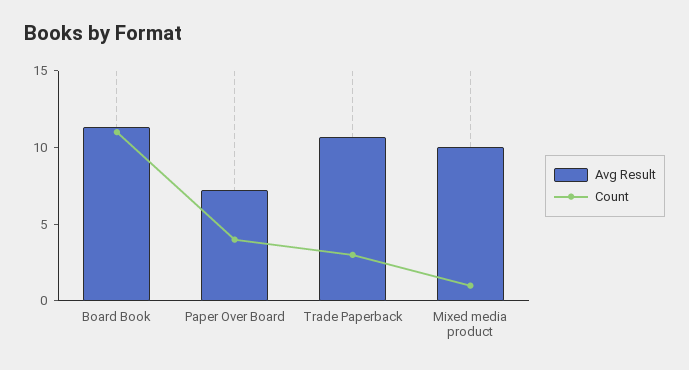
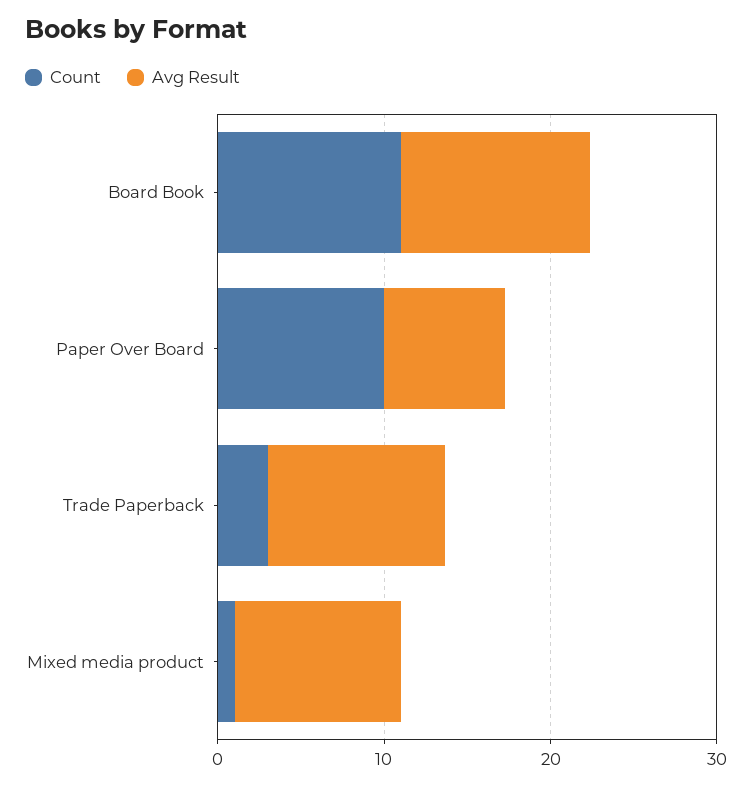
Count, Paper Over Board: 4 -> 10

